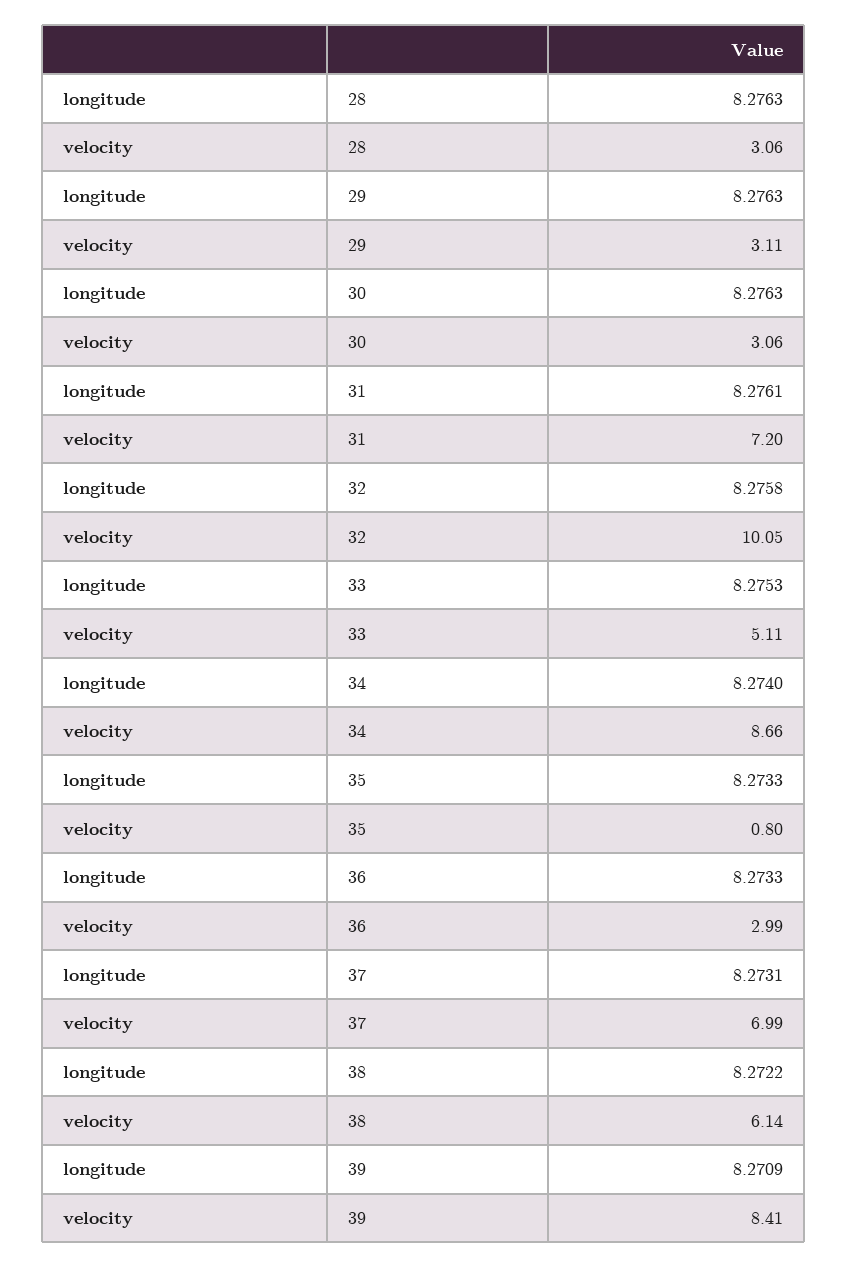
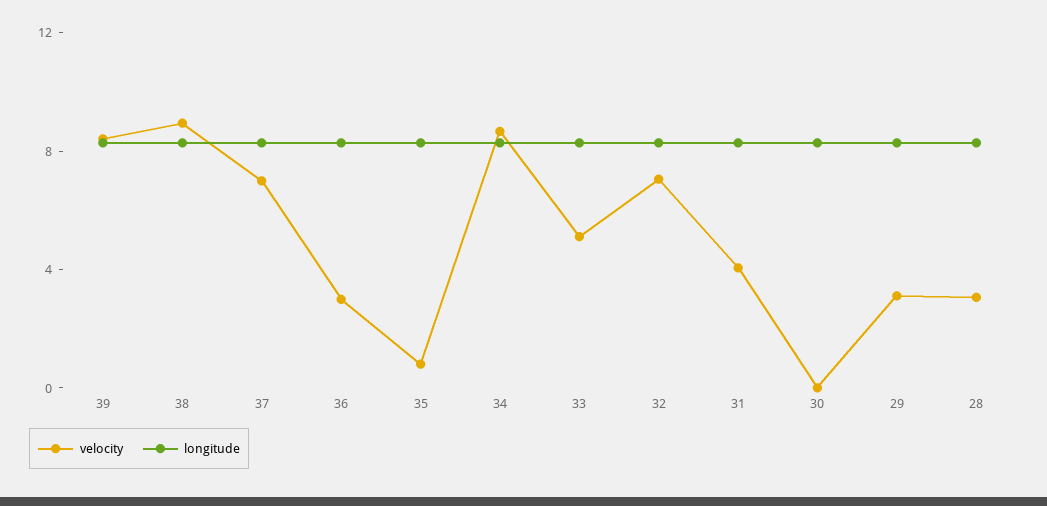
velocity, 30: 3.06 -> 0
velocity, 31: 7.2 -> 4
velocity, 32: 10.05 -> 7
velocity, 38: 6.14 -> 9

